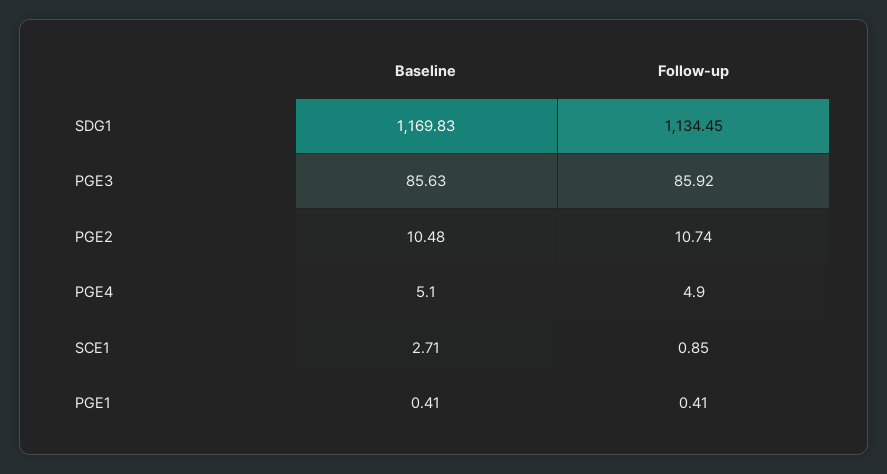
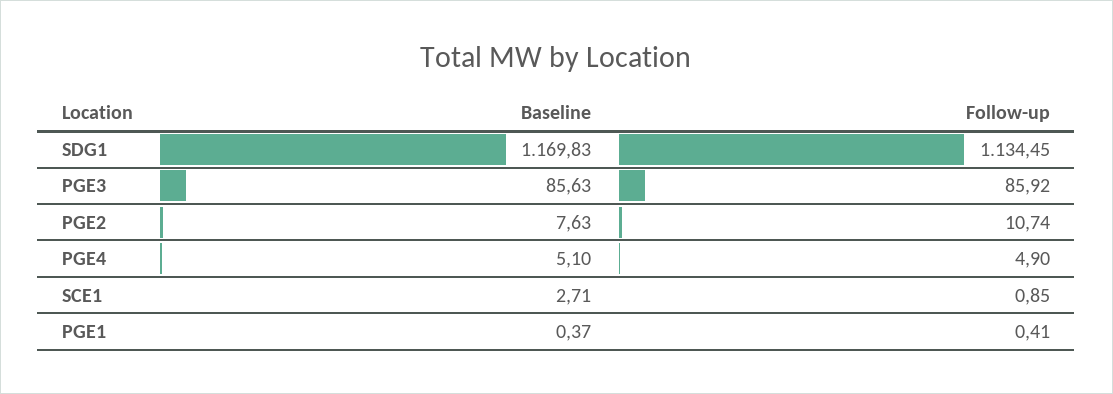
Baseline, PGE2: 10.48 -> 7.63
Baseline, PGE1: 0.41 -> 0.37

